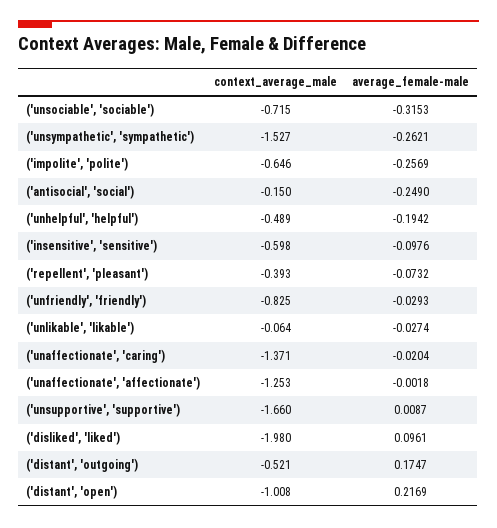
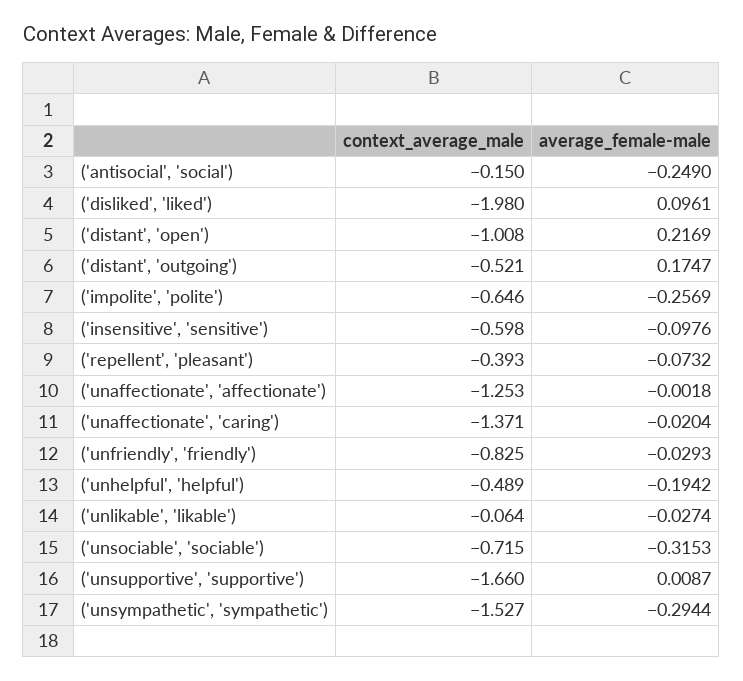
average_female-male, ('unsympathetic', 'sympathetic'): -0.2621 -> -0.2944

